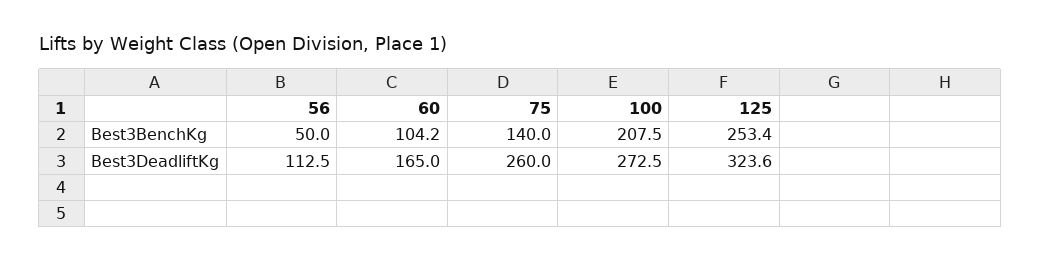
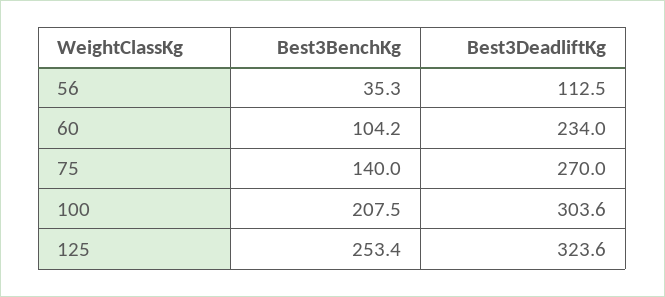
56, Best3BenchKg: 50 -> 35.3
60, Best3DeadliftKg: 165 -> 234
75, Best3DeadliftKg: 260 -> 270
100, Best3DeadliftKg: 272.5 -> 303.6

